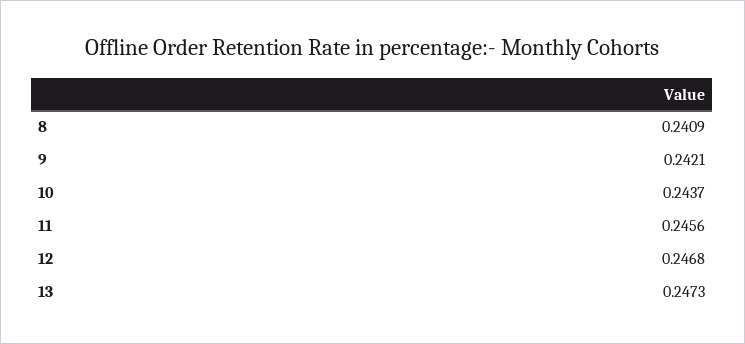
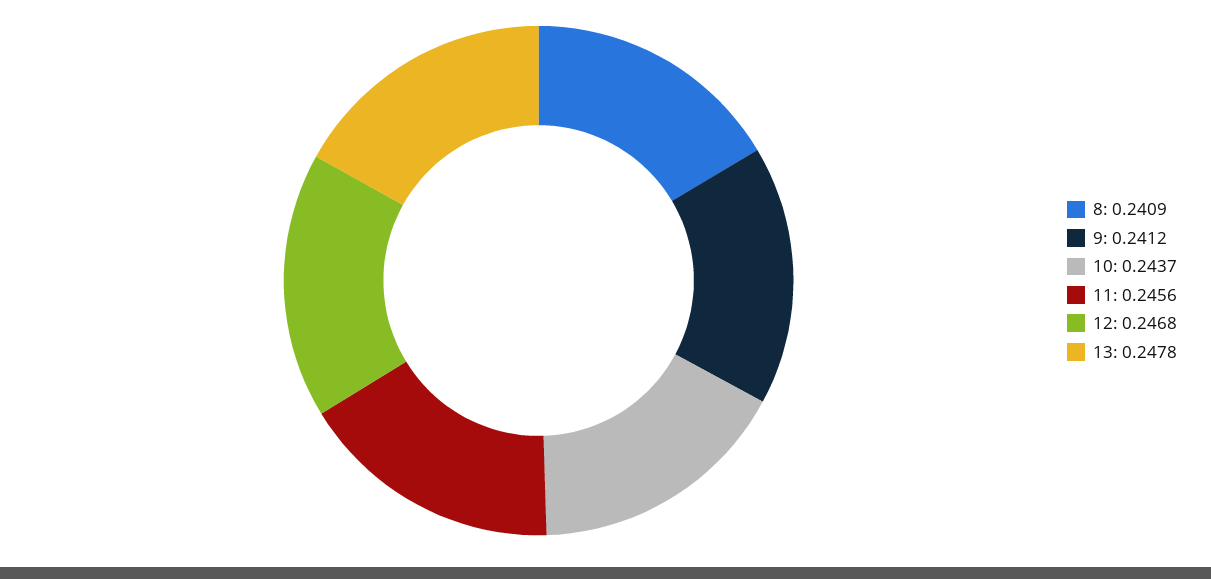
9: 0.2421 -> 0.2412
13: 0.2473 -> 0.2478

